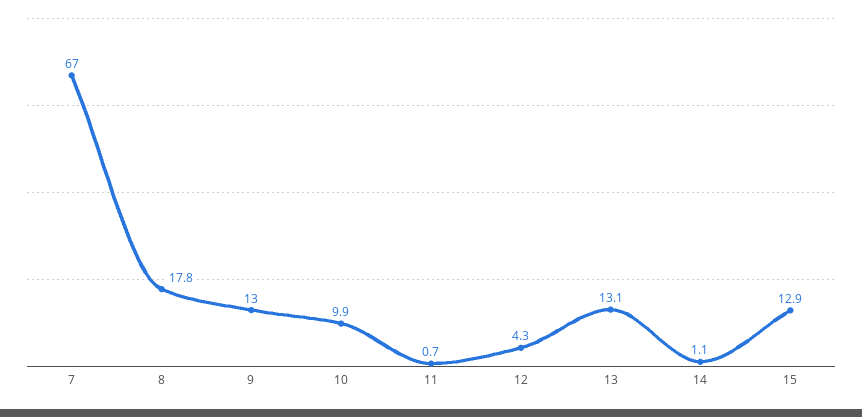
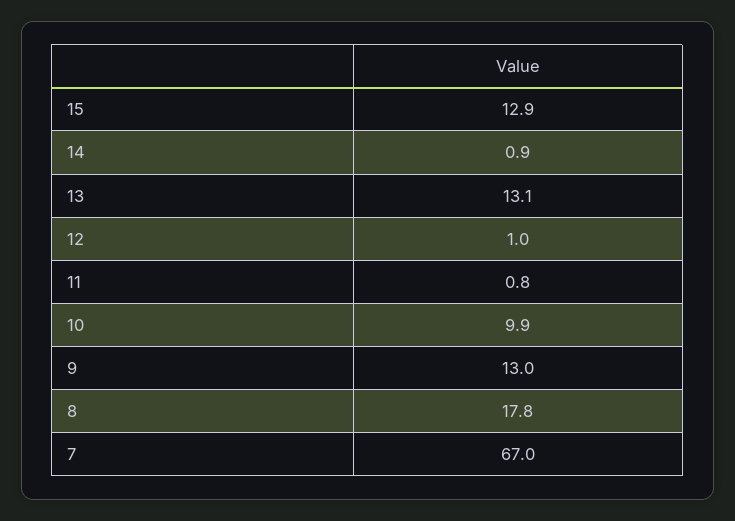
11: 0.7 -> 0.8
12: 4.3 -> 1
14: 1.1 -> 0.9

